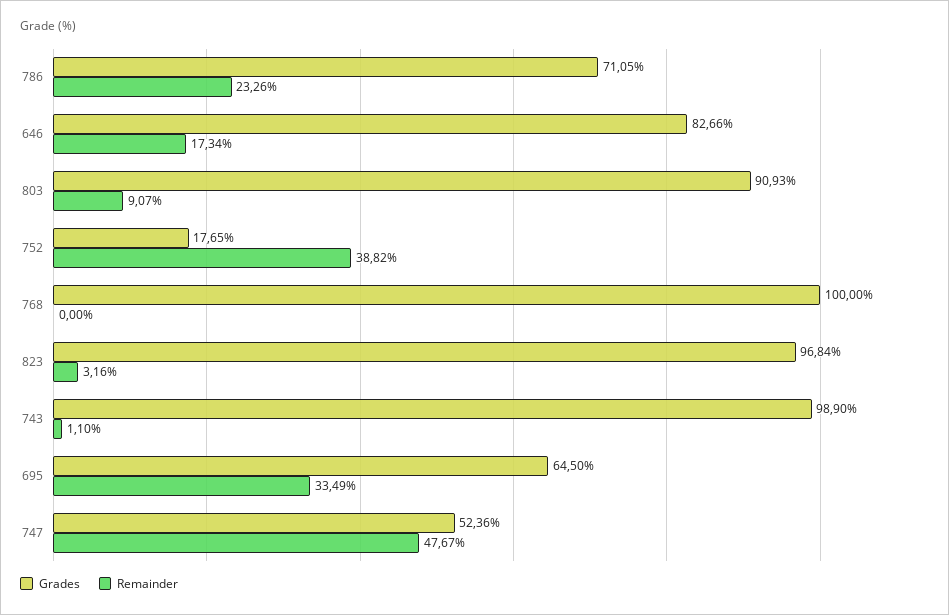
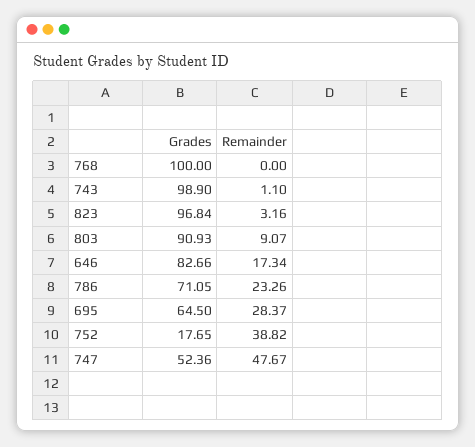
Remainder, 695: 33.49 -> 28.37

